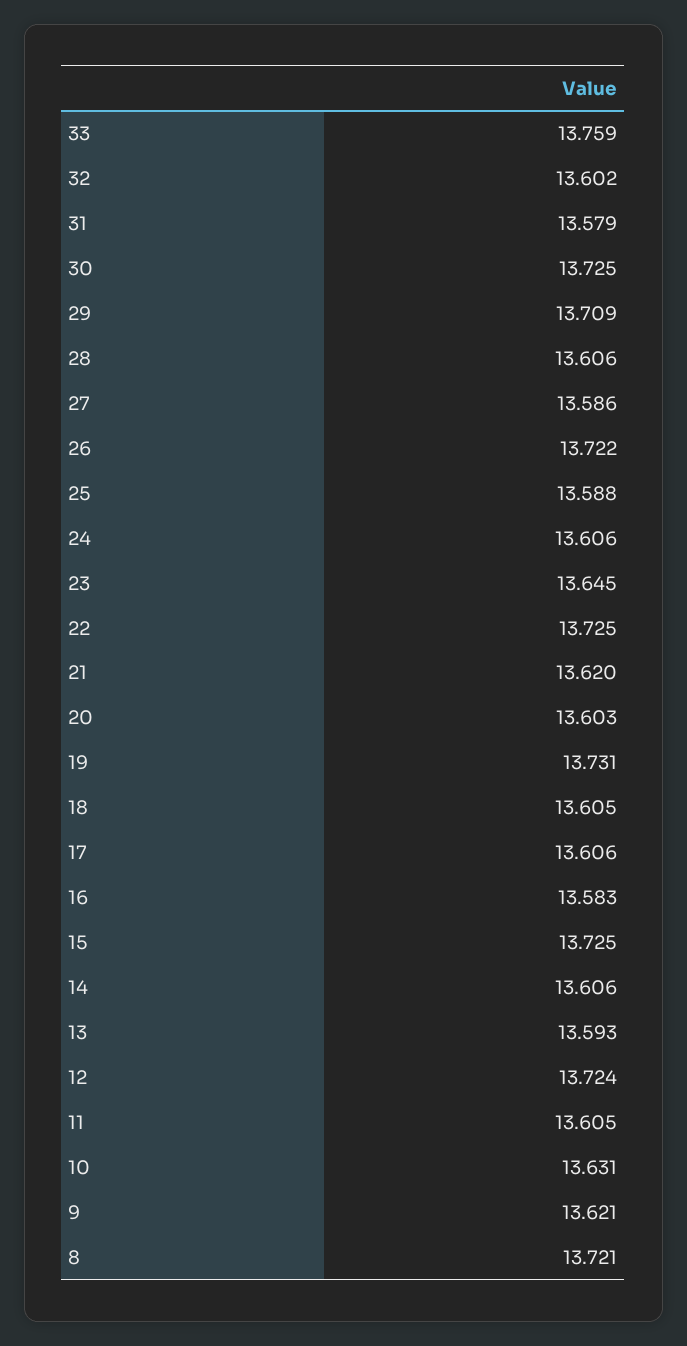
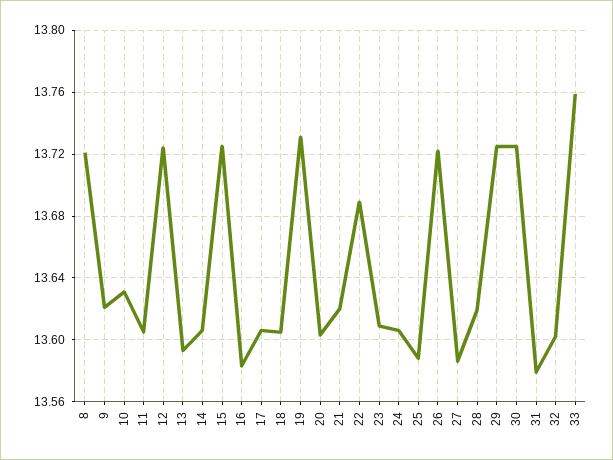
29: 13.709 -> 13.725
28: 13.606 -> 13.62
23: 13.645 -> 13.61
22: 13.725 -> 13.69

